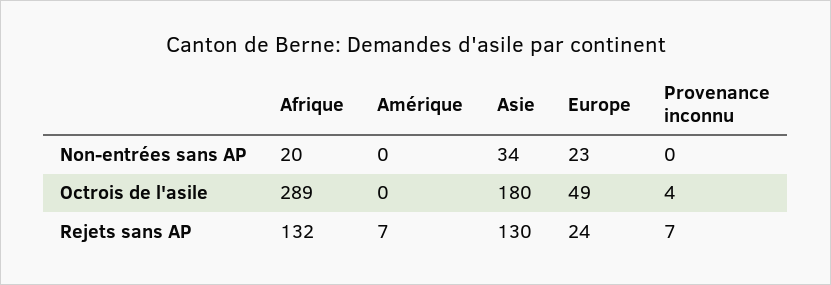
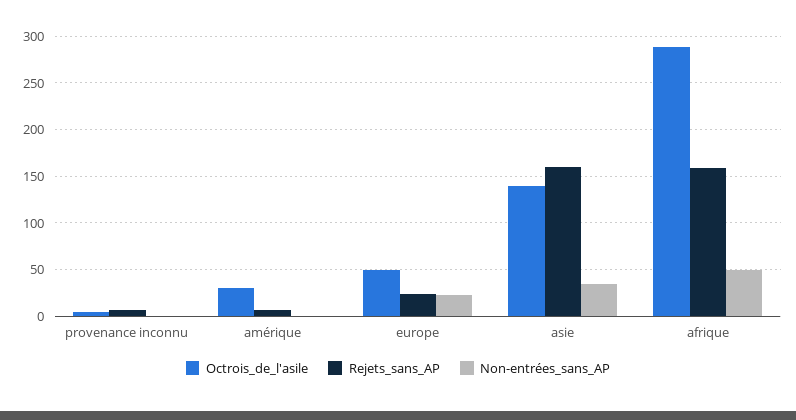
Non-entrées sans AP, Afrique: 20 -> 50
Octrois de l'asile, Amérique: 0 -> 30
Octrois de l'asile, Asie: 180 -> 140
Rejets sans AP, Afrique: 132 -> 160
Rejets sans AP, Asie: 130 -> 160

